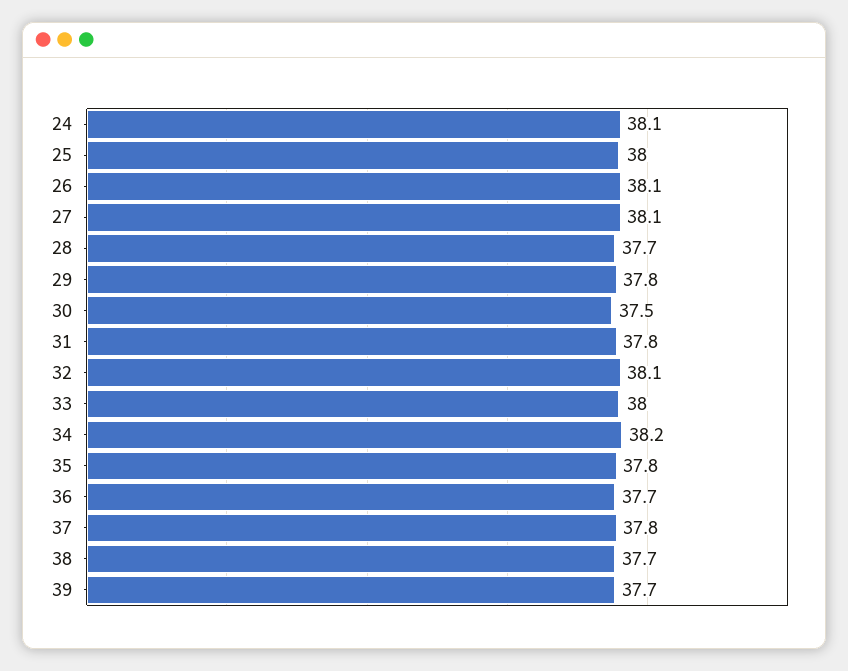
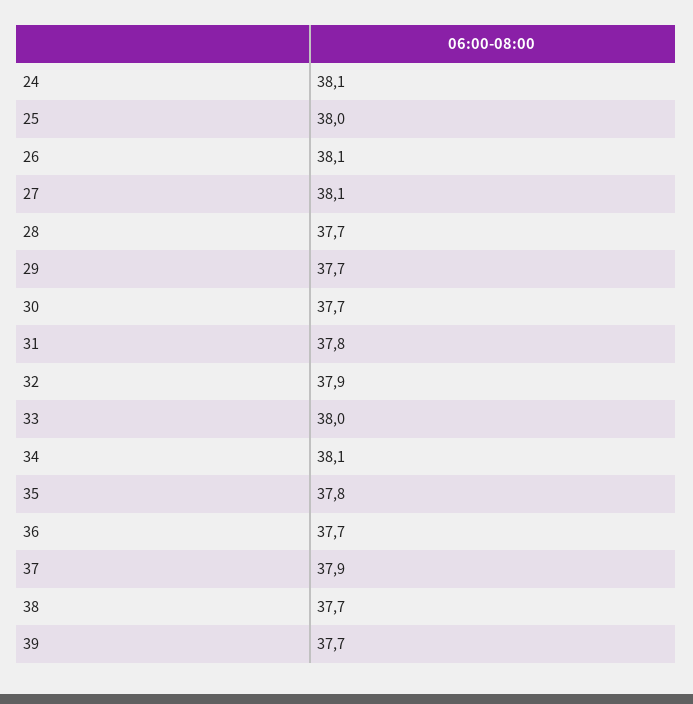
29: 37.8 -> 37.7
30: 37.5 -> 37.7
32: 38.1 -> 37.9
34: 38.2 -> 38.1
37: 37.8 -> 37.9

